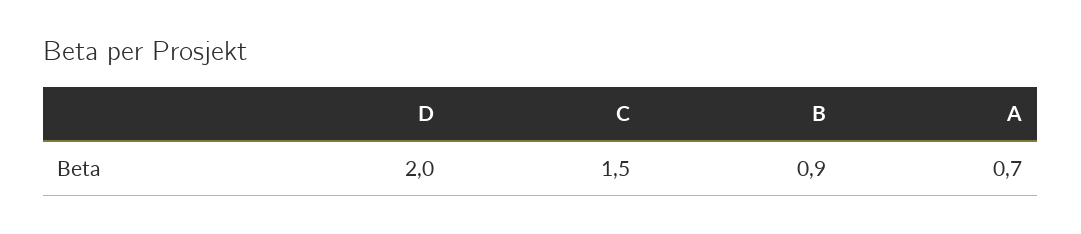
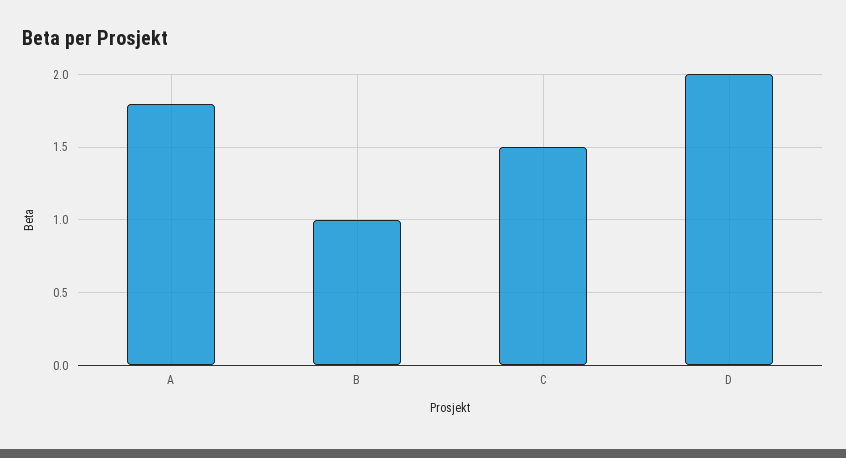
B: 0.9 -> 1
A: 0.7 -> 1.8

